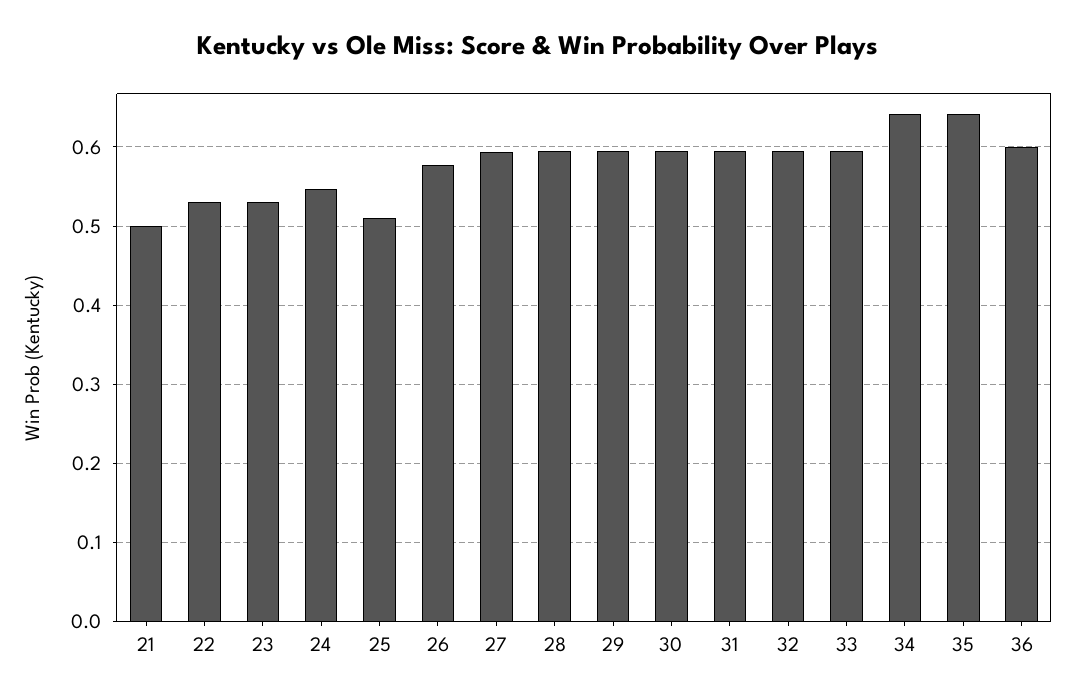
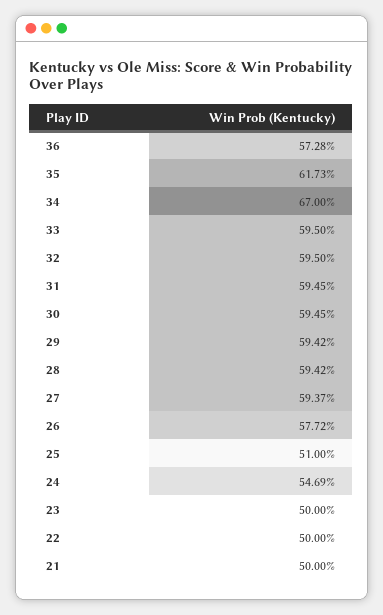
22: 0.53 -> 0.5
23: 0.53 -> 0.5
34: 0.64 -> 0.67
35: 0.64 -> 0.6173
36: 0.6 -> 0.5728

